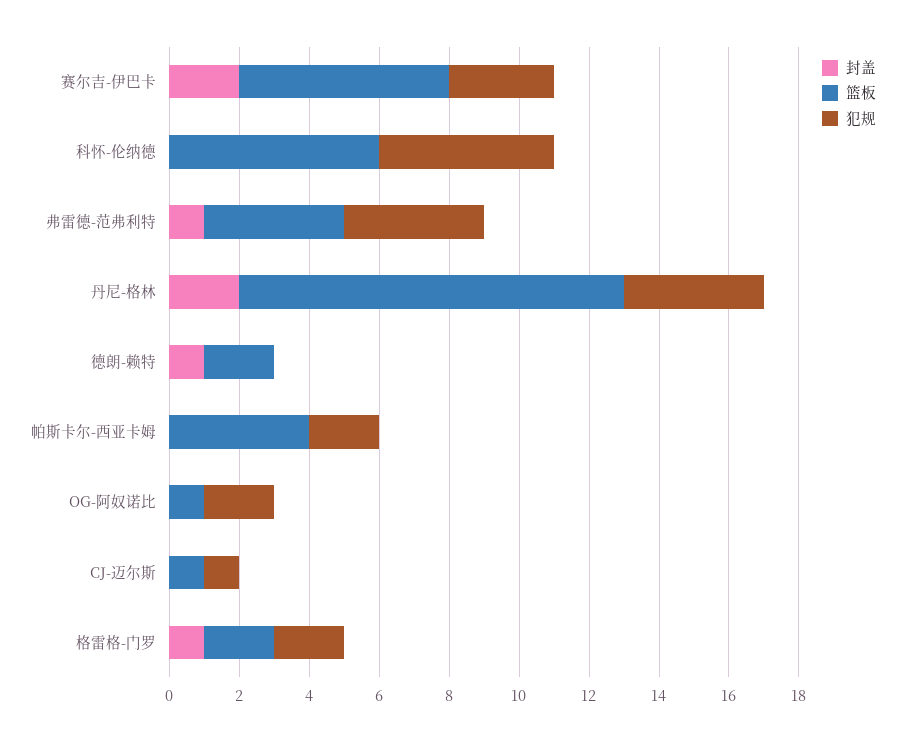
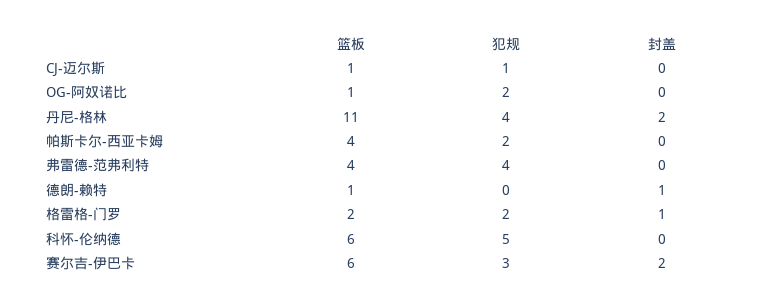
封盖, 弗雷德-范弗利特: 1 -> 0
篮板, 德朗-赖特: 2 -> 1

